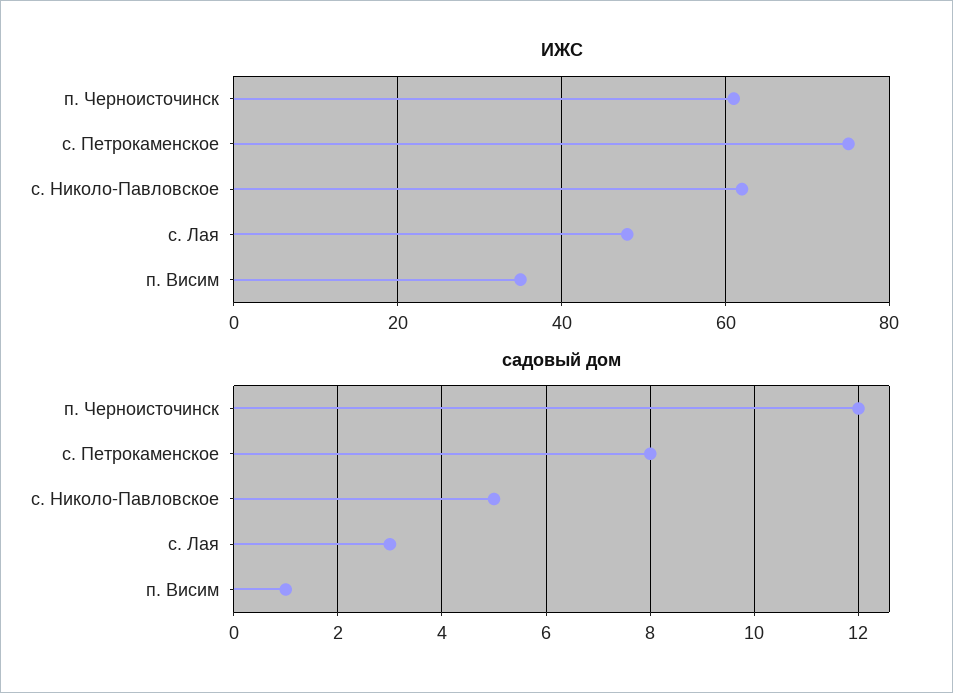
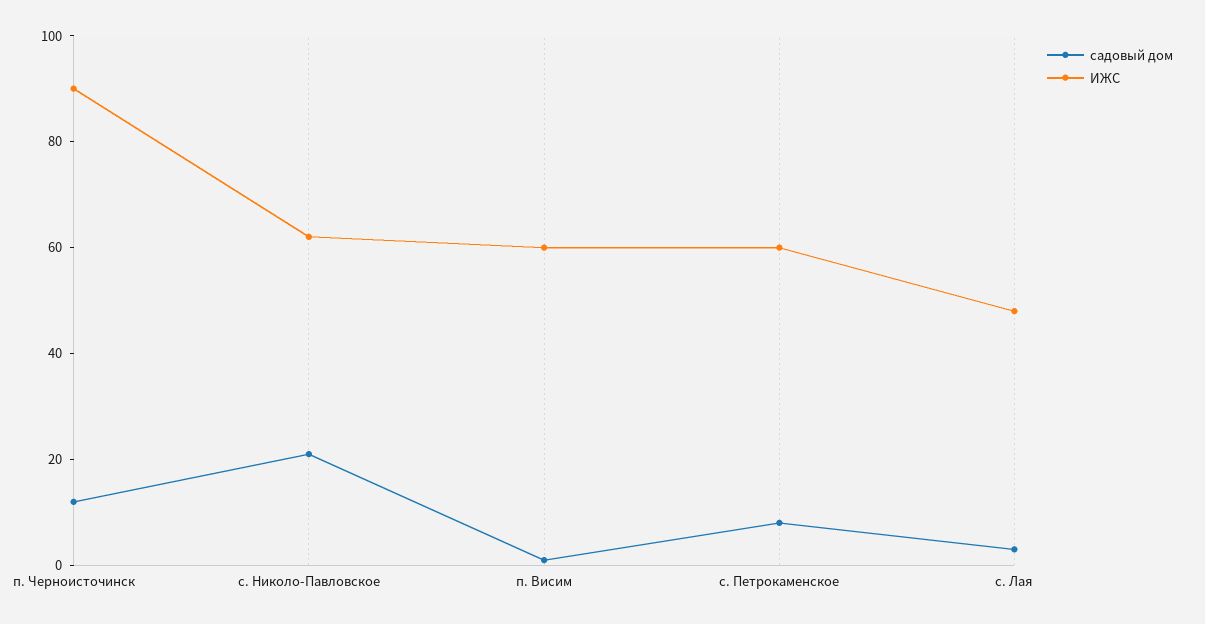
ИЖС, п. Черноисточинск: 60 -> 90
ИЖС, с. Петрокаменское: 75 -> 60
ИЖС, п. Висим: 35 -> 60
садовый дом, с. Николо-Павловское: 5 -> 20

